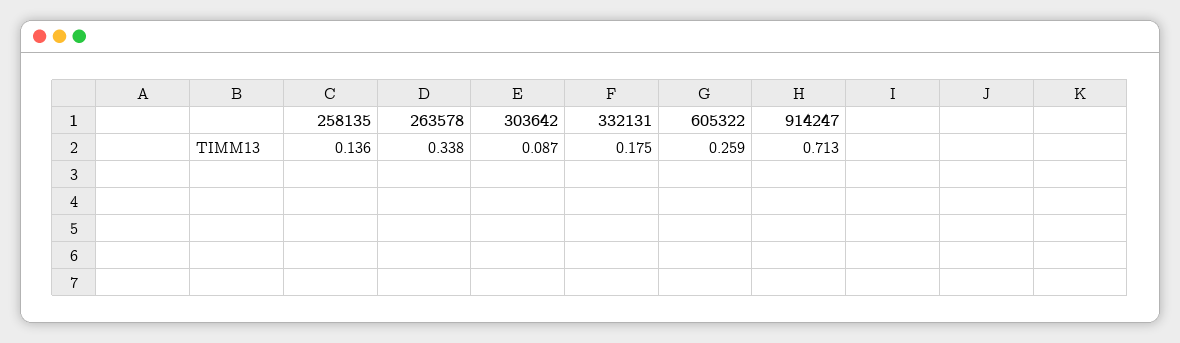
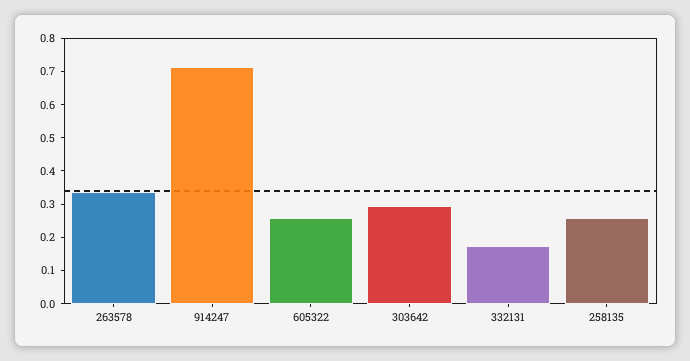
258135: 0.136 -> 0.25
303642: 0.087 -> 0.3

